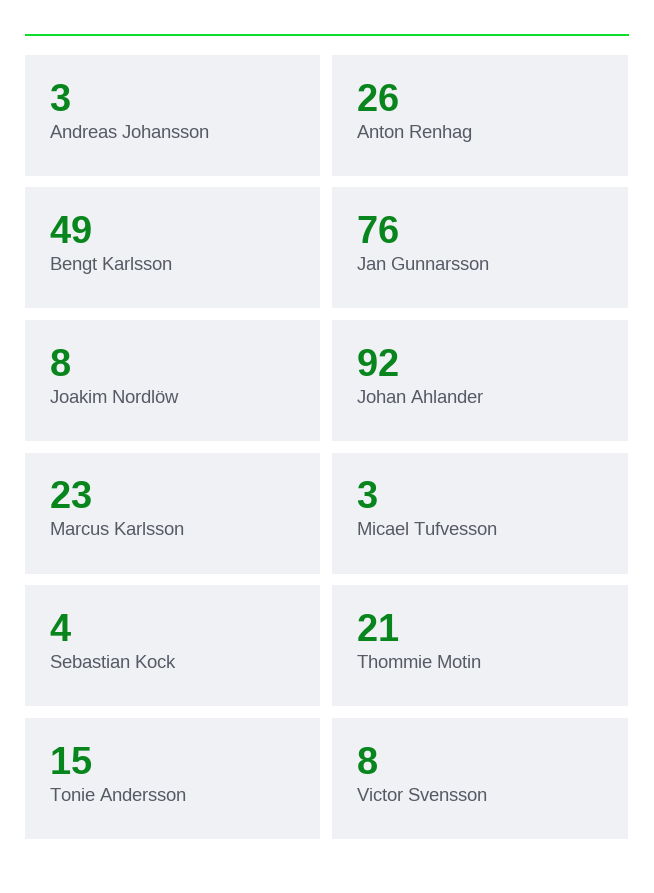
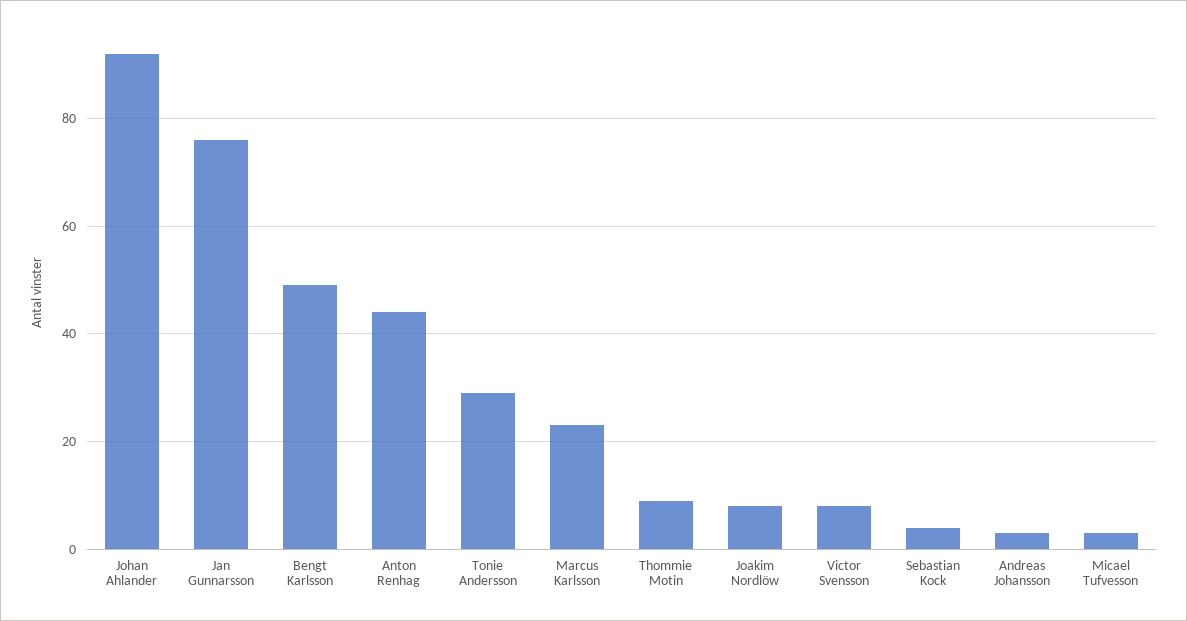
Anton Renhag: 26 -> 45
Thommie Motin: 21 -> 10
Tonie Andersson: 15 -> 30

